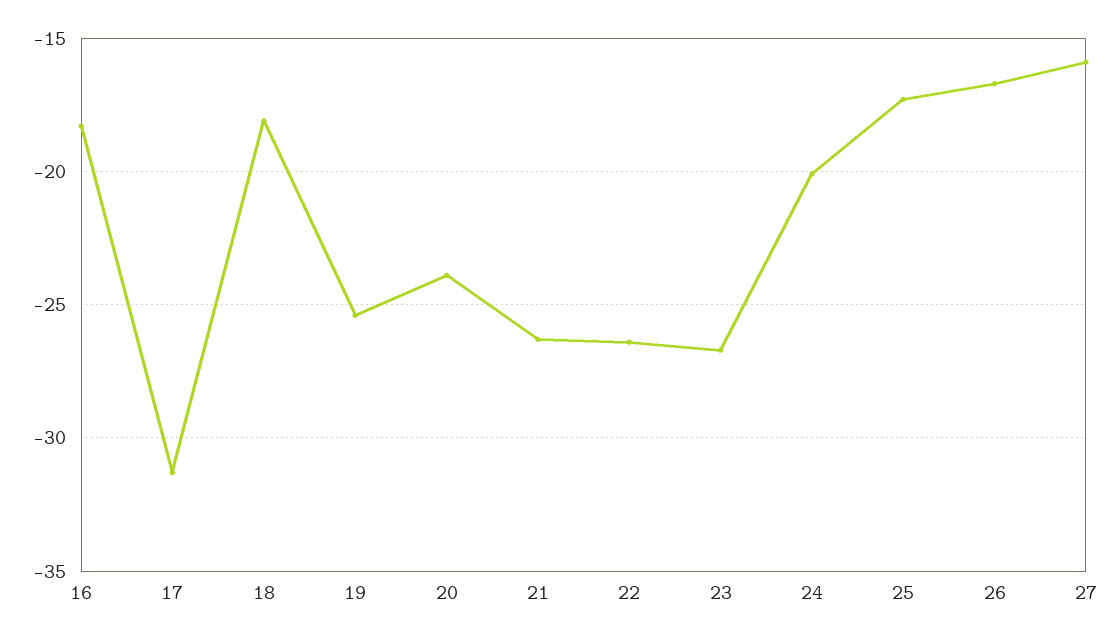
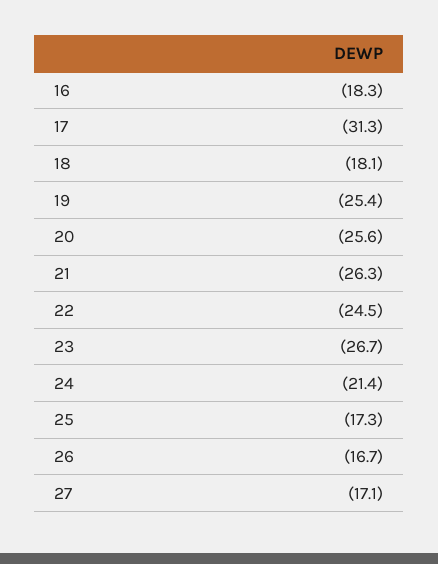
20: -24 -> -25.6
22: -26.5 -> -24.5
24: -20 -> -21.4
27: -16 -> -17.1

